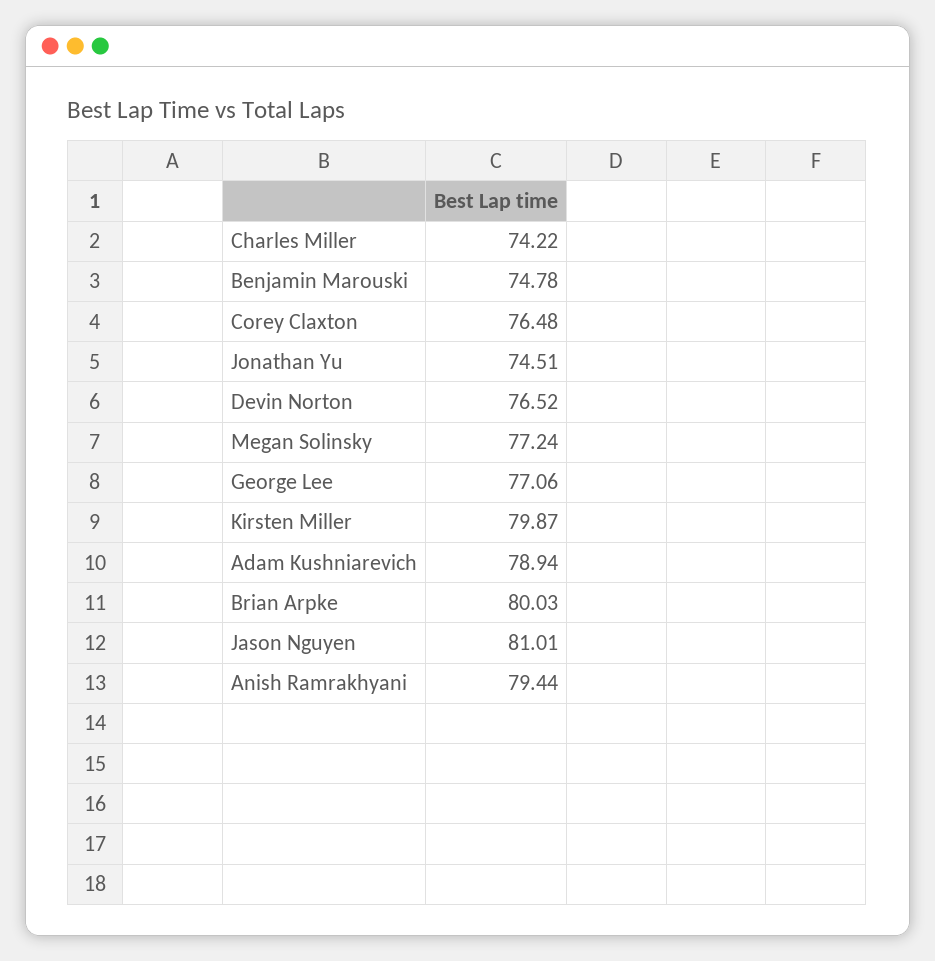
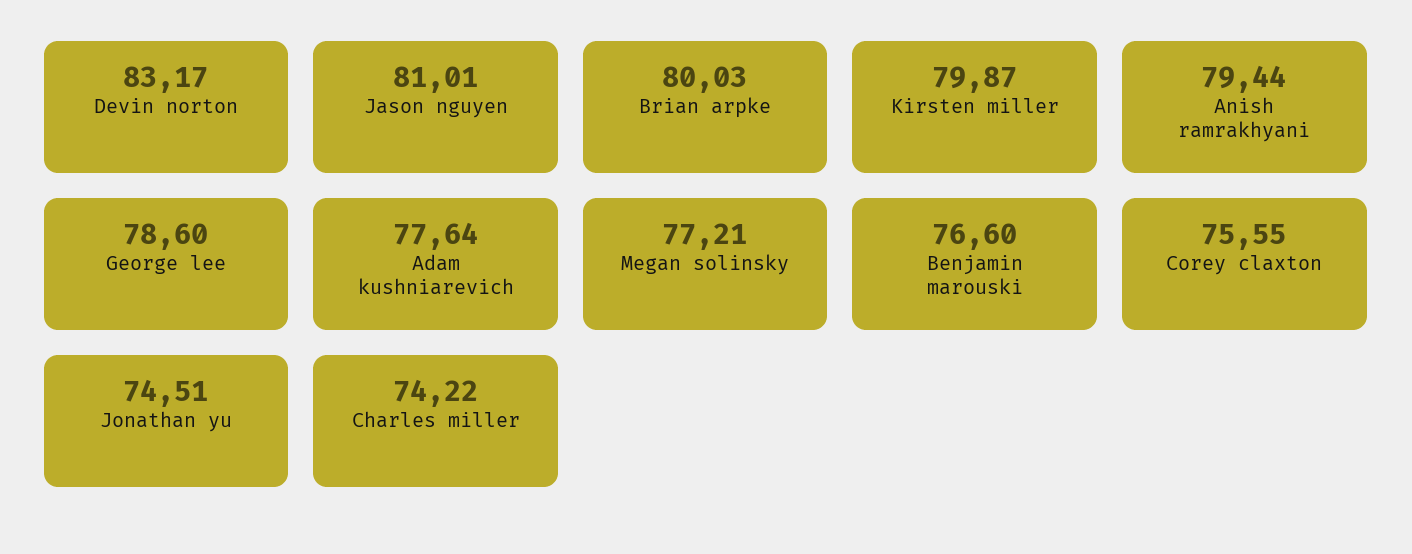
Benjamin Marouski: 74.78 -> 76.6
Corey Claxton: 76.48 -> 75.55
Devin Norton: 76.52 -> 83.17
Megan Solinsky: 77.24 -> 77.21
George Lee: 77.06 -> 78.6
Adam Kushniarevich: 78.94 -> 77.64

